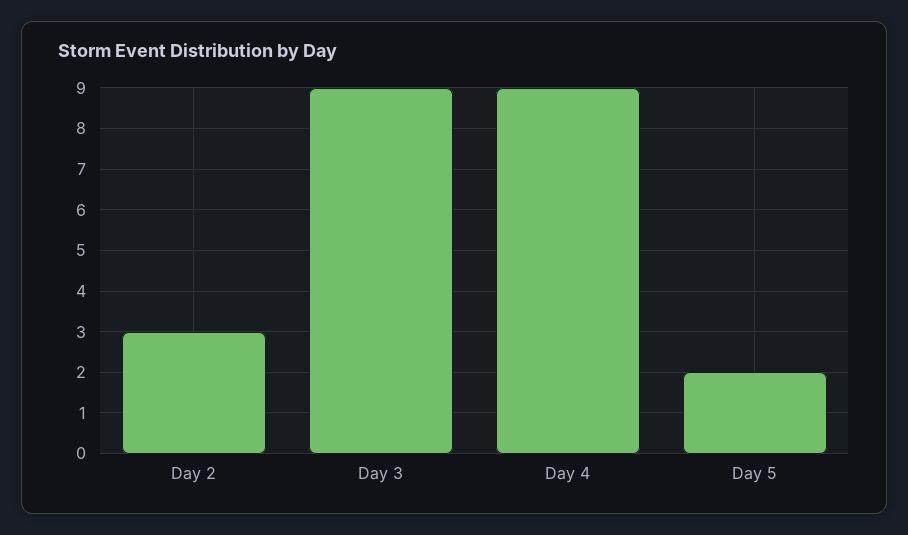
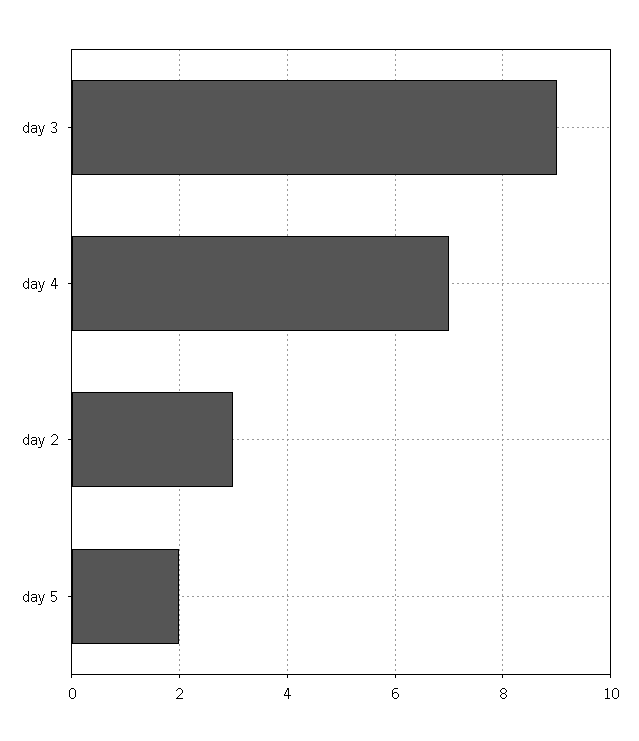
Day 4: 9 -> 7

